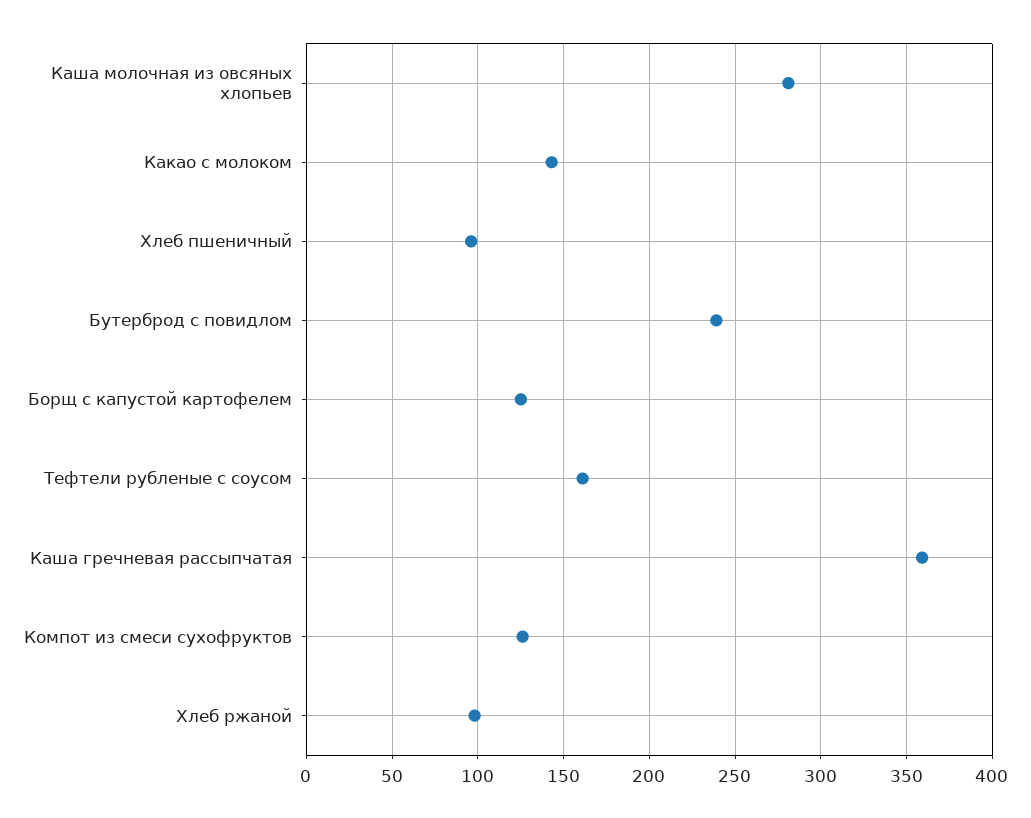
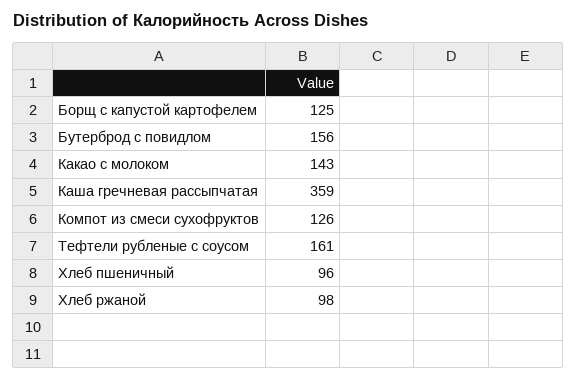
Каша молочная из овсяных хлопьев: 280 -> none
Бутерброд с повидлом: 240 -> 156

